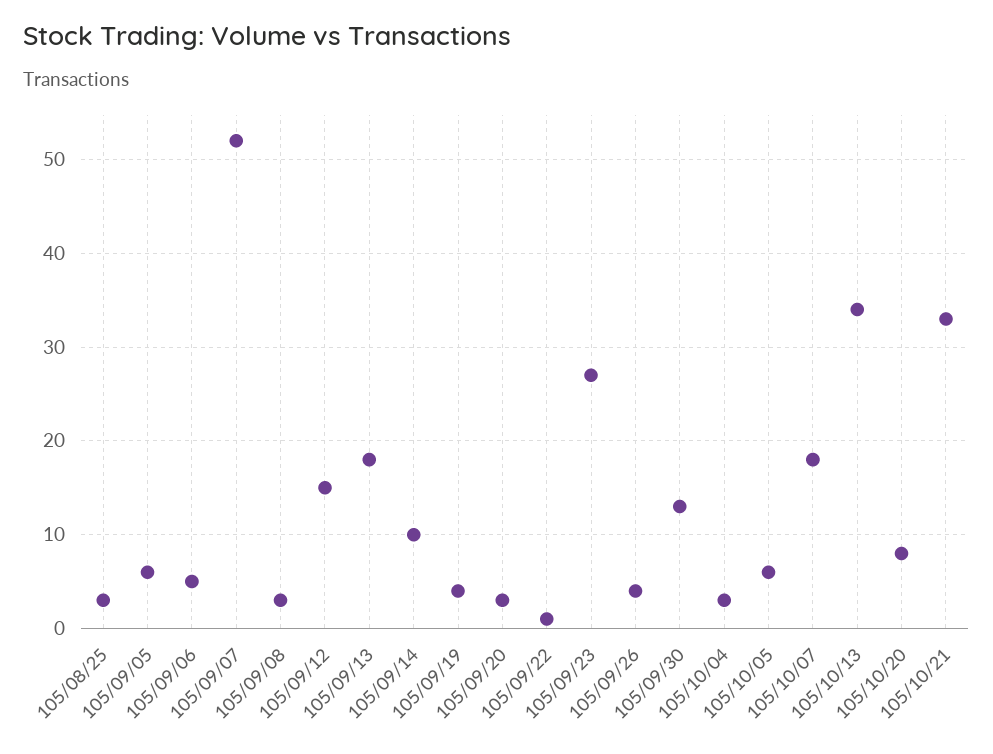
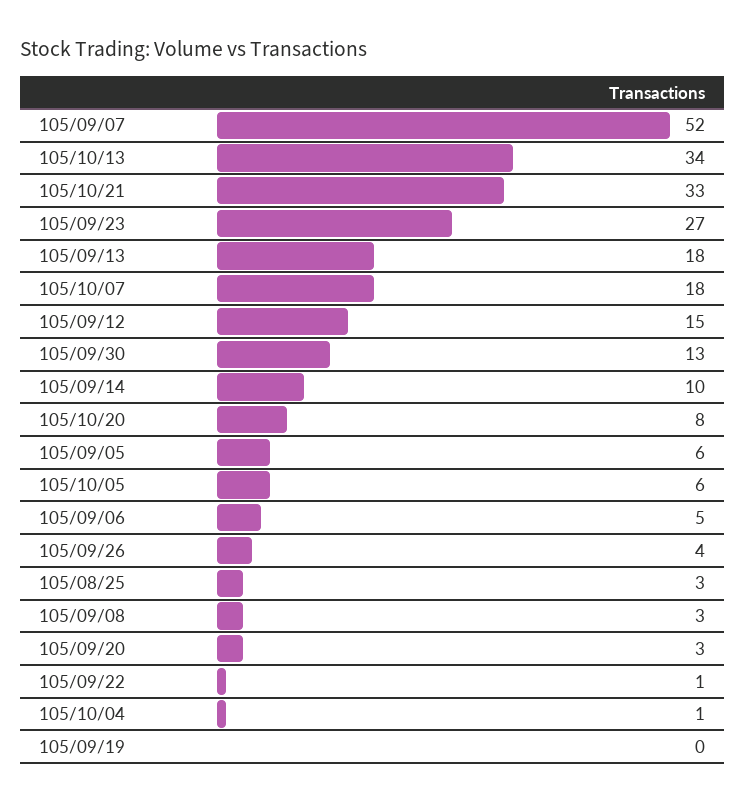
105/09/19: 4 -> 0
105/10/04: 3 -> 1

